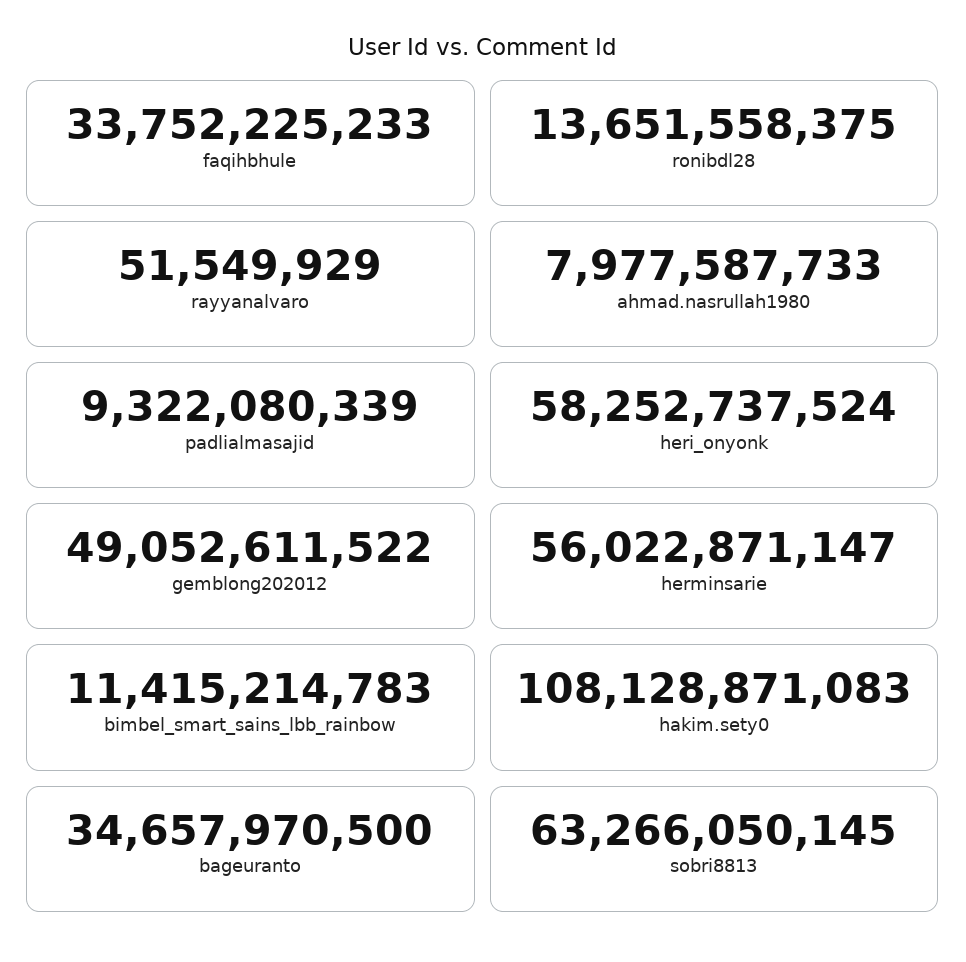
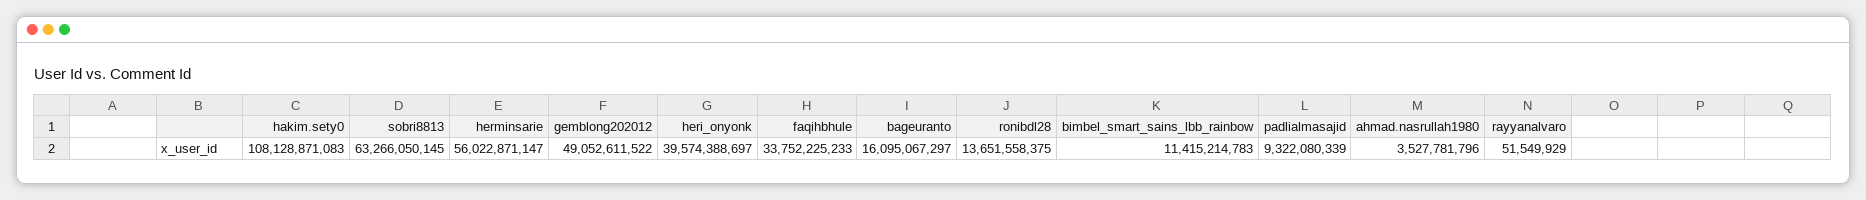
ahmad.nasrullah1980: 7977587733 -> 3527781796
heri_onyonk: 58252737524 -> 39574388697
bageuranto: 34657970500 -> 16095067297

